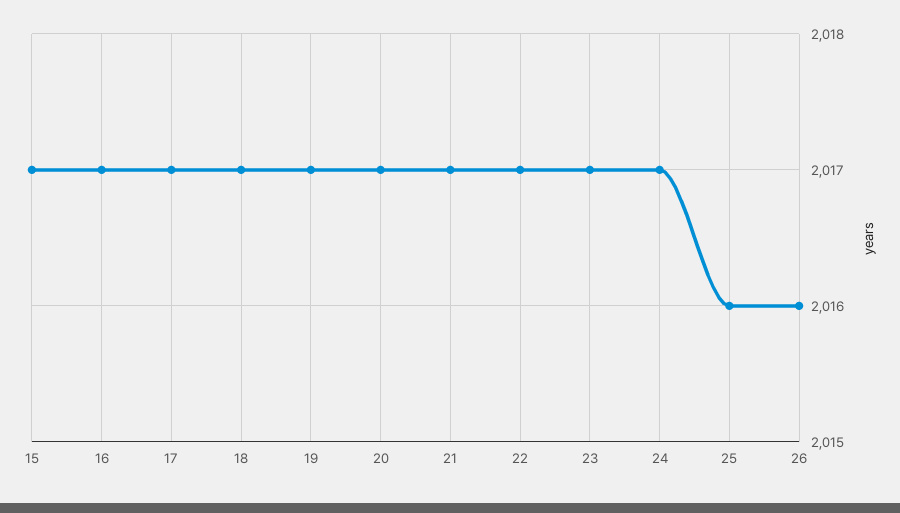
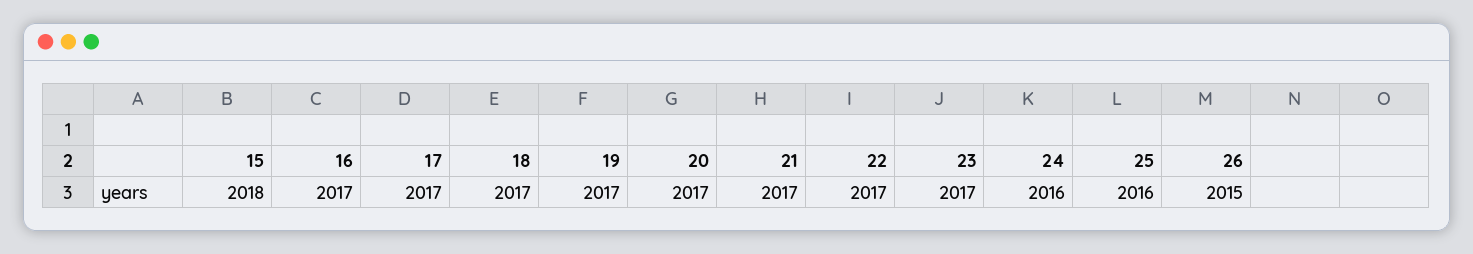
15: 2017 -> 2018
24: 2017 -> 2016
26: 2016 -> 2015

